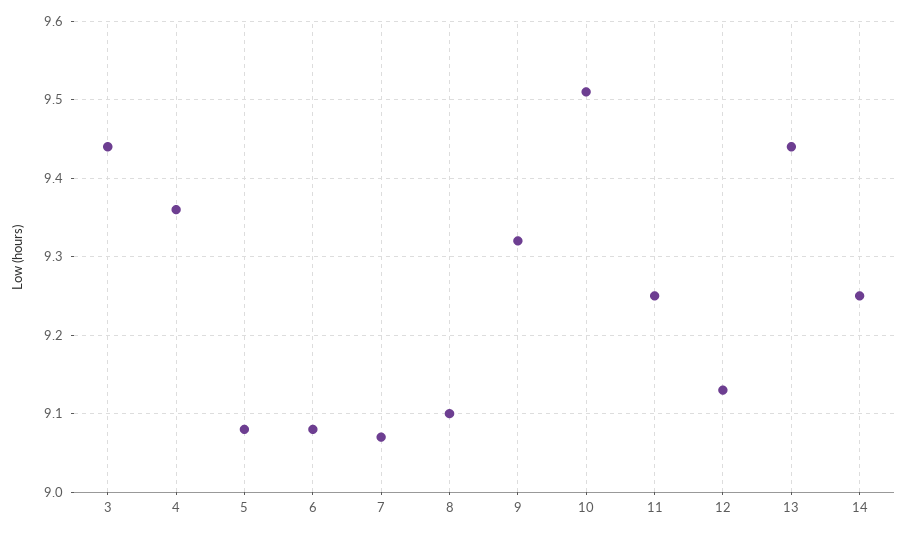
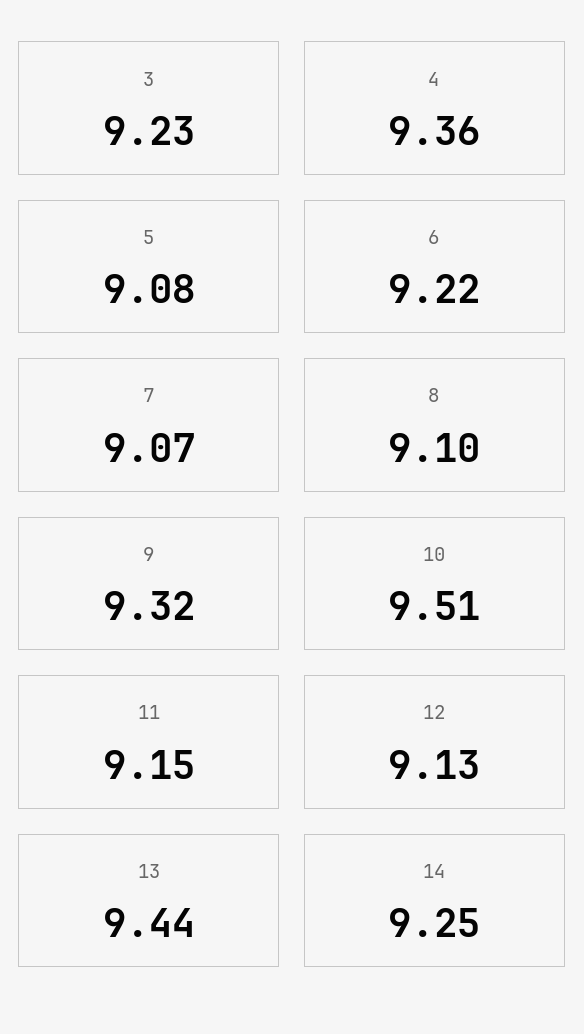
3: 9.44 -> 9.23
6: 9.08 -> 9.22
11: 9.25 -> 9.15

